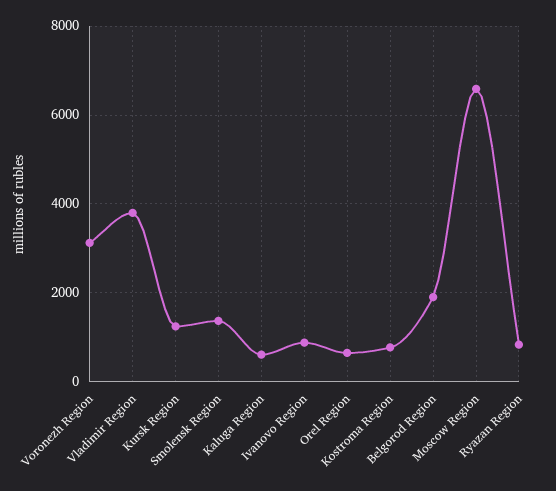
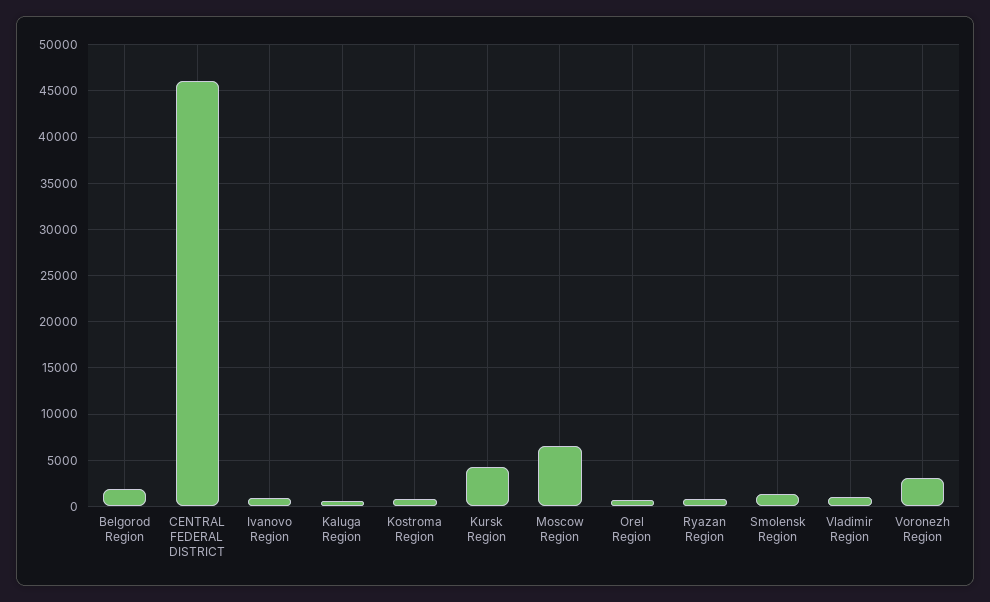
Vladimir Region: 3800 -> 1000
Kursk Region: 1200 -> 4000
CENTRAL FEDERAL DISTRICT: none -> 46000

